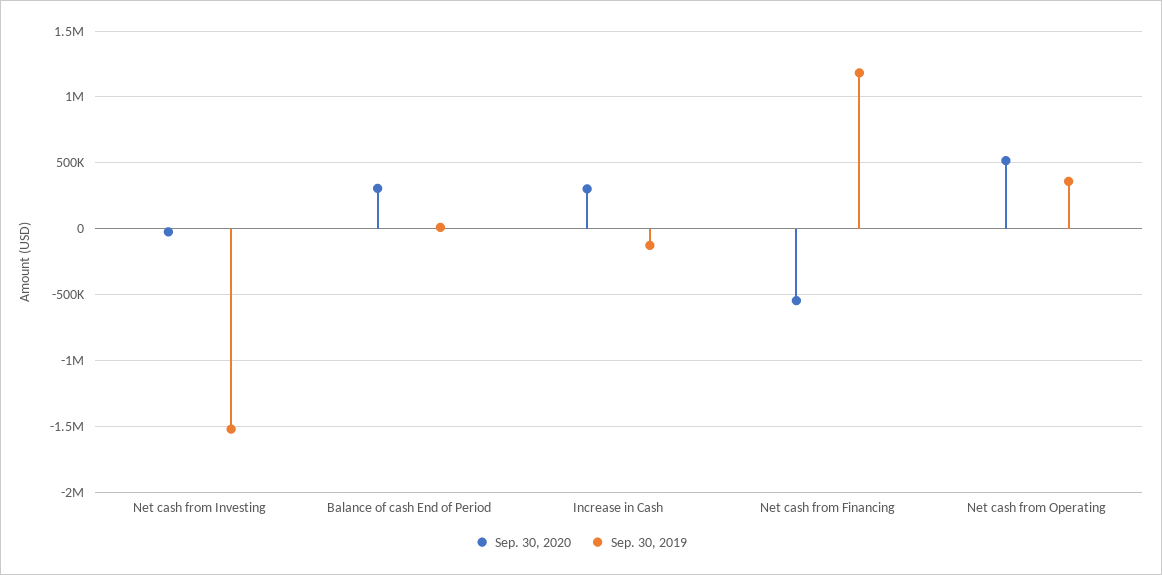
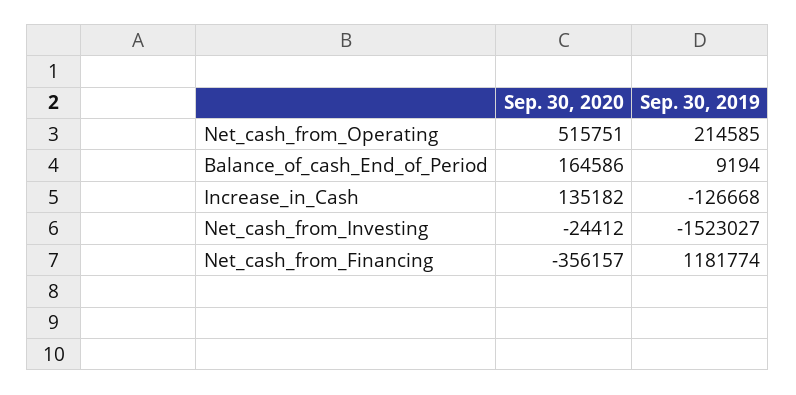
Sep. 30, 2020, Balance of cash End of Period: 300000 -> 164586
Sep. 30, 2020, Increase in Cash: 300000 -> 135182
Sep. 30, 2020, Net cash from Financing: -550000 -> -356157
Sep. 30, 2019, Net cash from Operating: 350000 -> 214585

